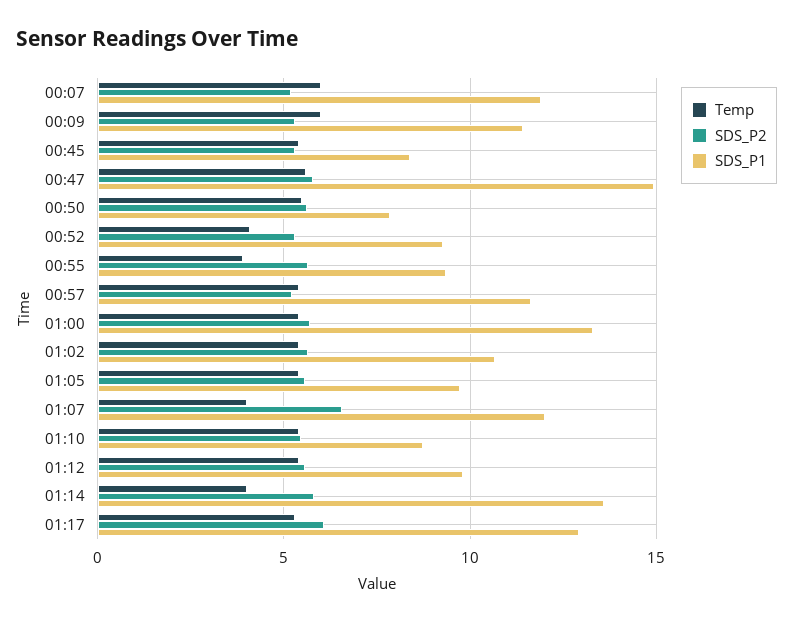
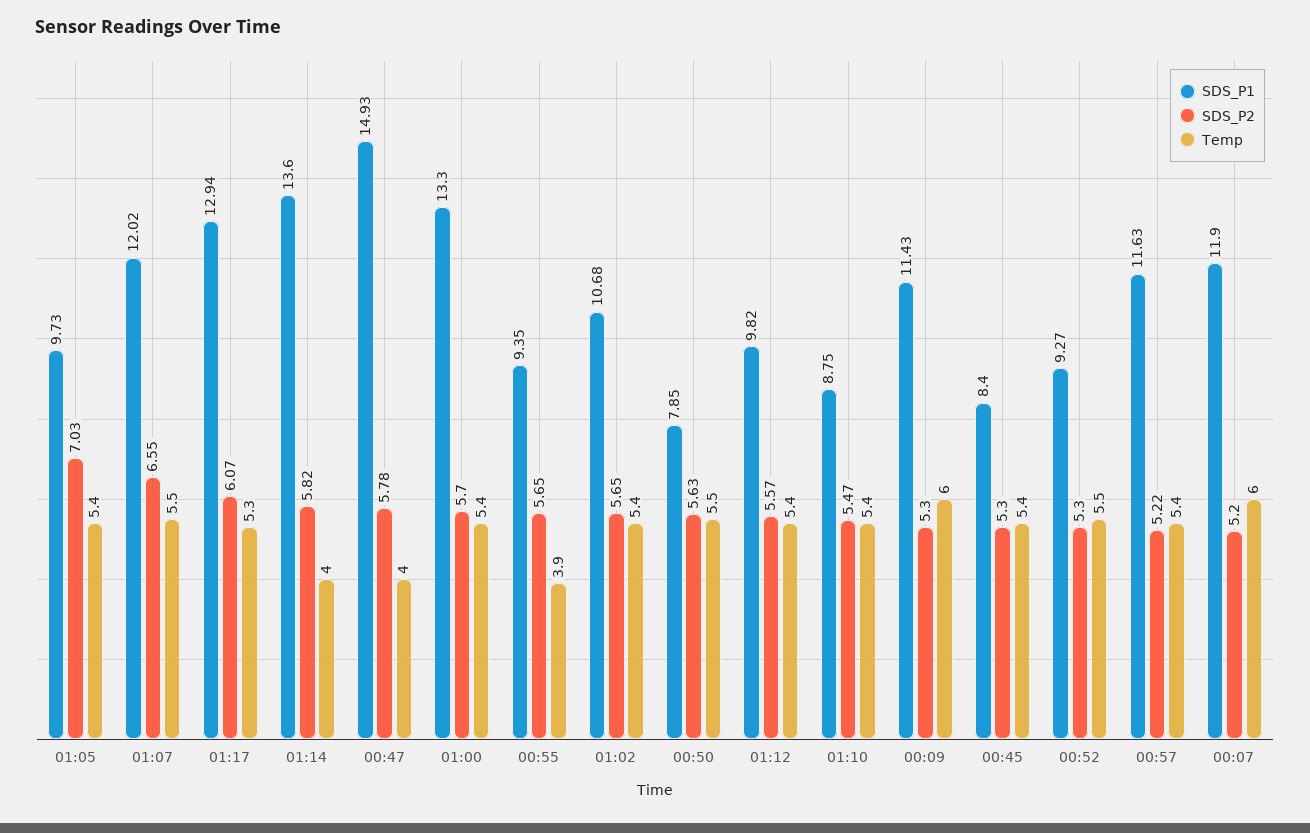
Temp, 00:47: 5.5 -> 4
Temp, 00:52: 4 -> 5.5
SDS_P2, 01:05: 5.5 -> 7.03
Temp, 01:07: 4 -> 5.5

